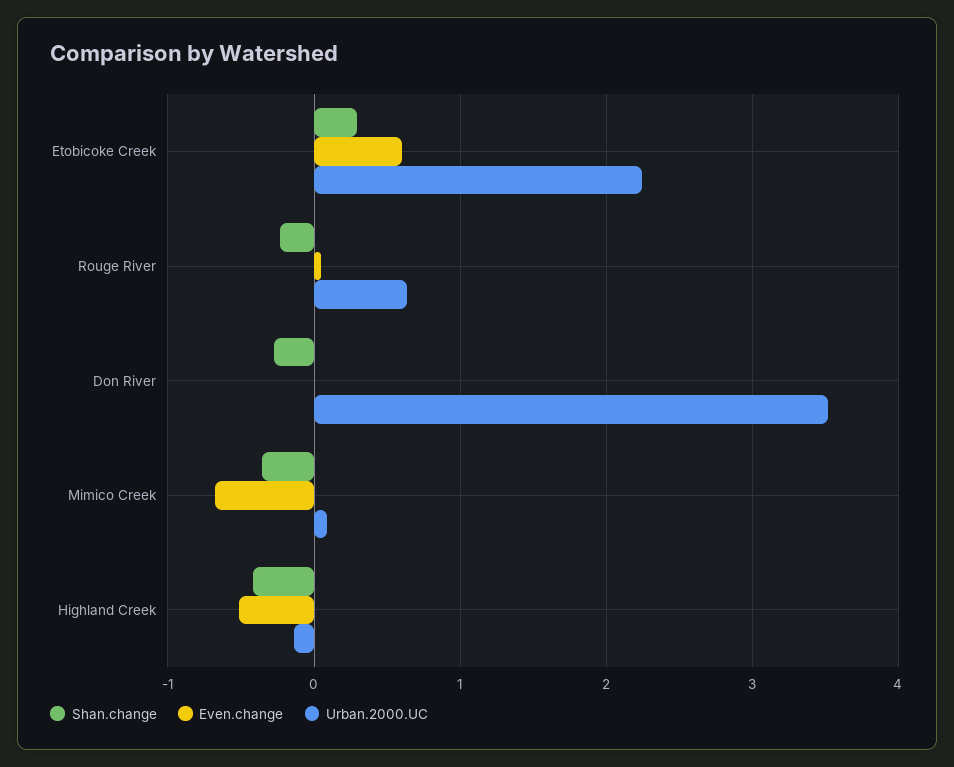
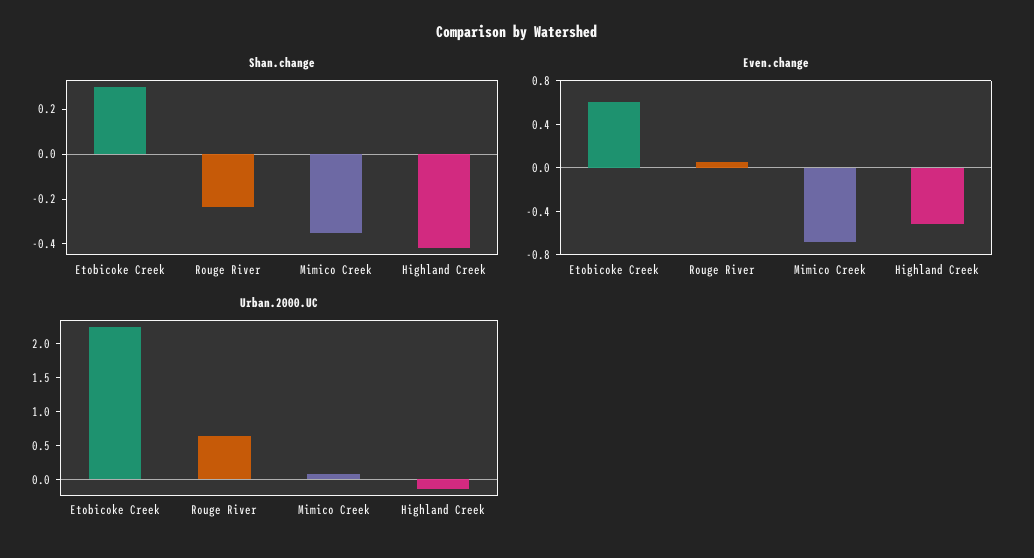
Shan.change, Don River: -0.3 -> none
Even.change, Don River: 0 -> none
Urban.2000.UC, Don River: 3.5 -> none

